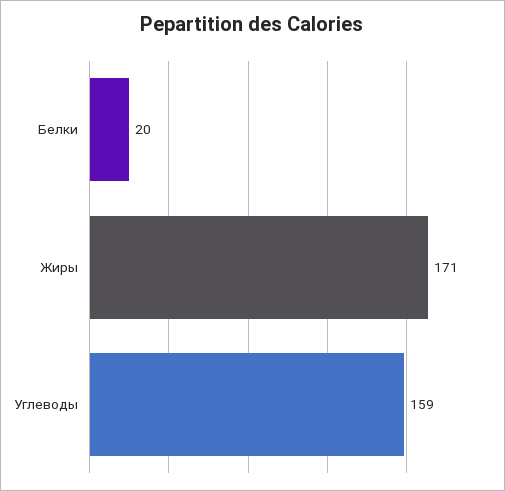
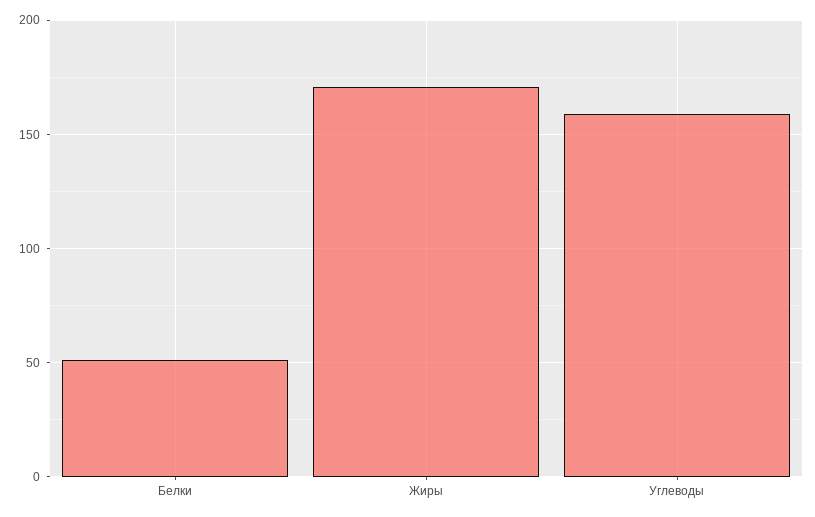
Белки: 20 -> 50

